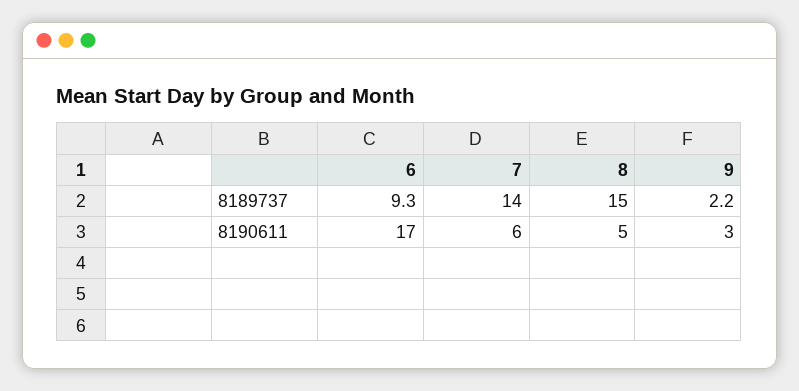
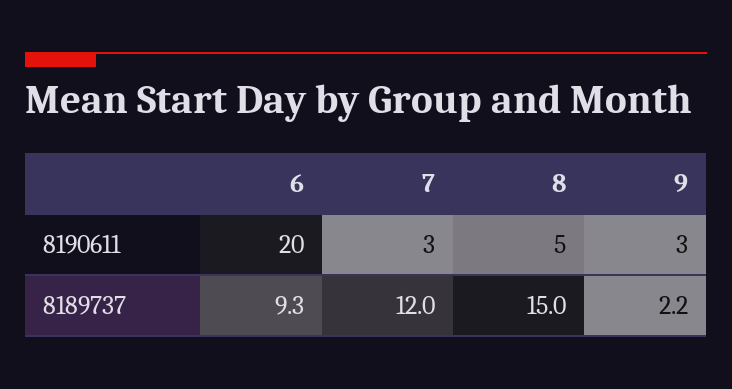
7, 8189737: 14 -> 12
6, 8190611: 17 -> 20
7, 8190611: 6 -> 3

